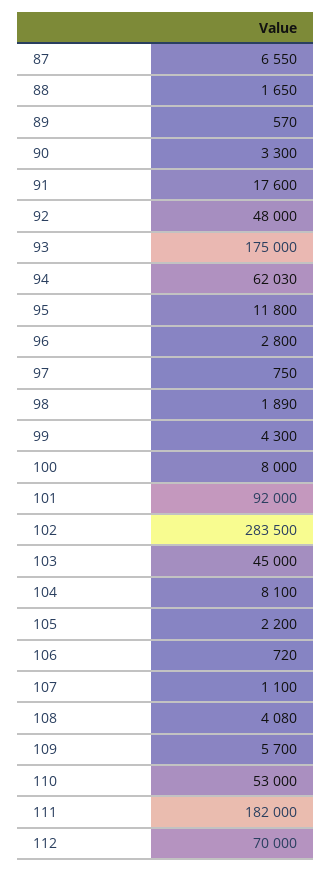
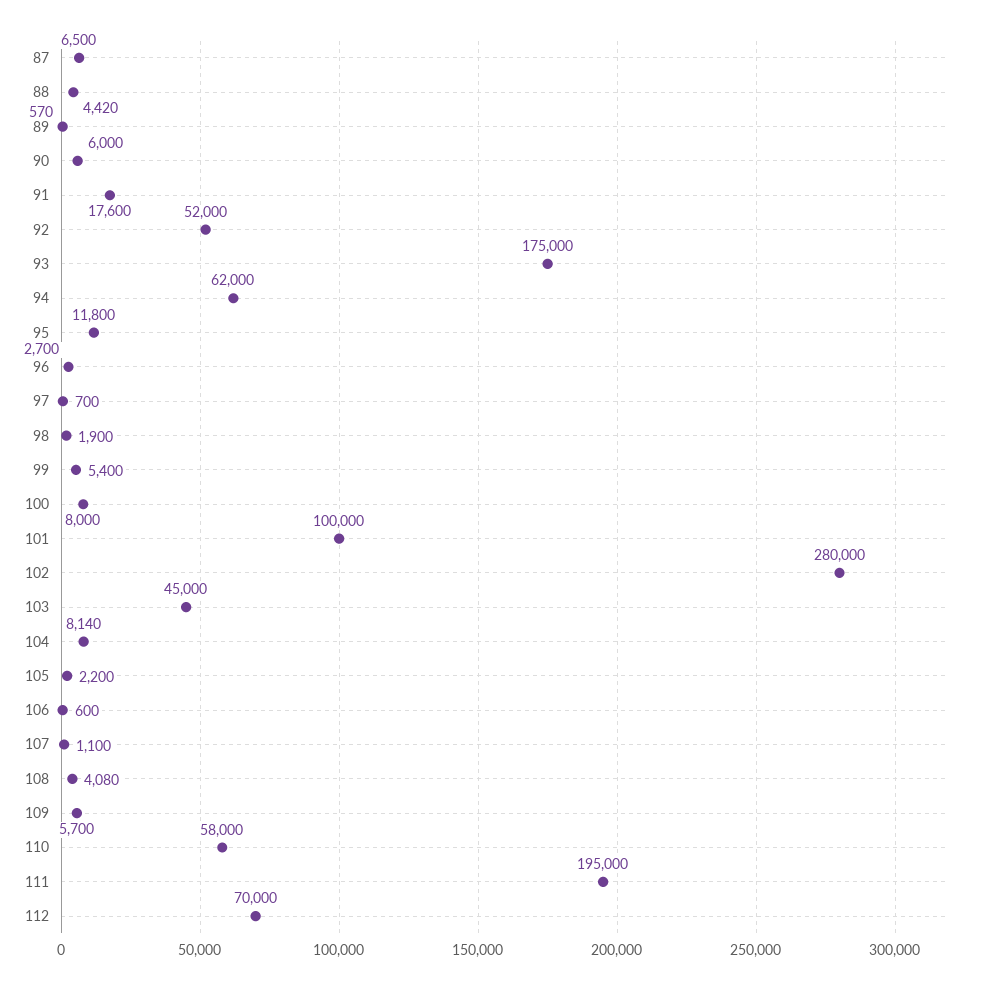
87: 6550 -> 6500
88: 1650 -> 4420
90: 3300 -> 6000
92: 48000 -> 52000
94: 62030 -> 62000
96: 2800 -> 2700
97: 750 -> 700
98: 1890 -> 1900
99: 4300 -> 5400
101: 92000 -> 100000
102: 283500 -> 280000
104: 8100 -> 8140
106: 720 -> 600
110: 53000 -> 58000
111: 182000 -> 195000

